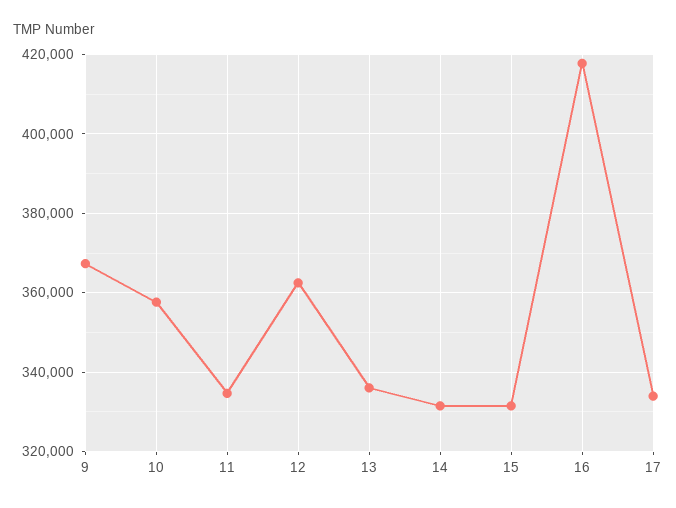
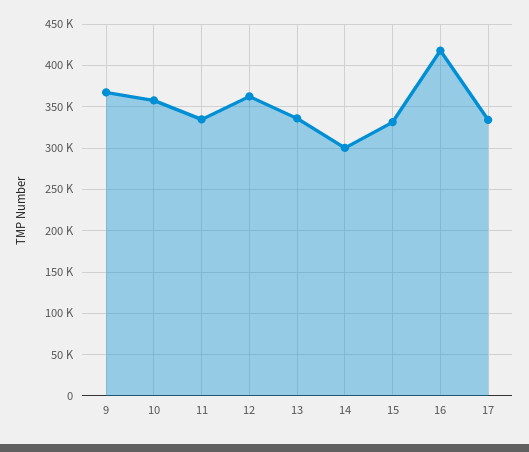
14: 332000 -> 300000

